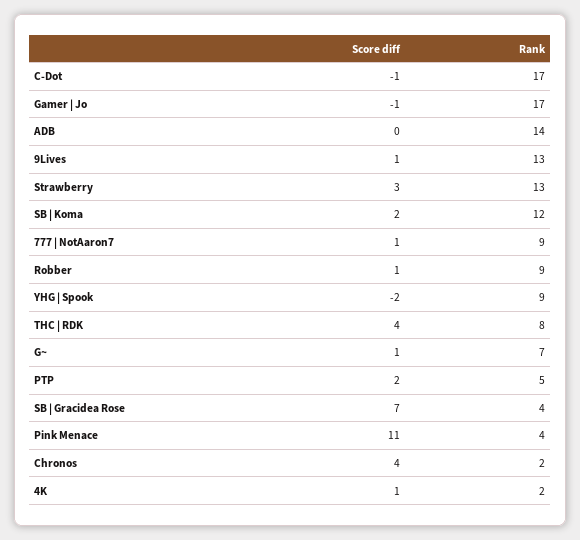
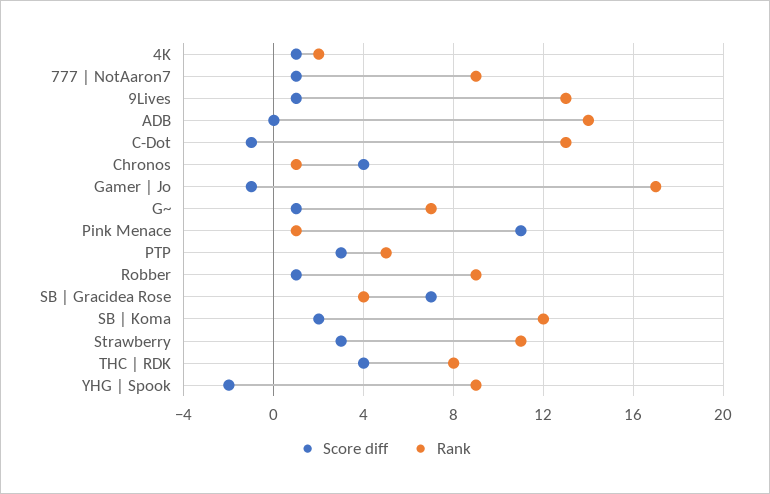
Rank, C-Dot: 17 -> 13
Rank, Strawberry: 13 -> 11
Score diff, PTP: 2 -> 3
Rank, Pink Menace: 4 -> 1
Rank, Chronos: 2 -> 1

